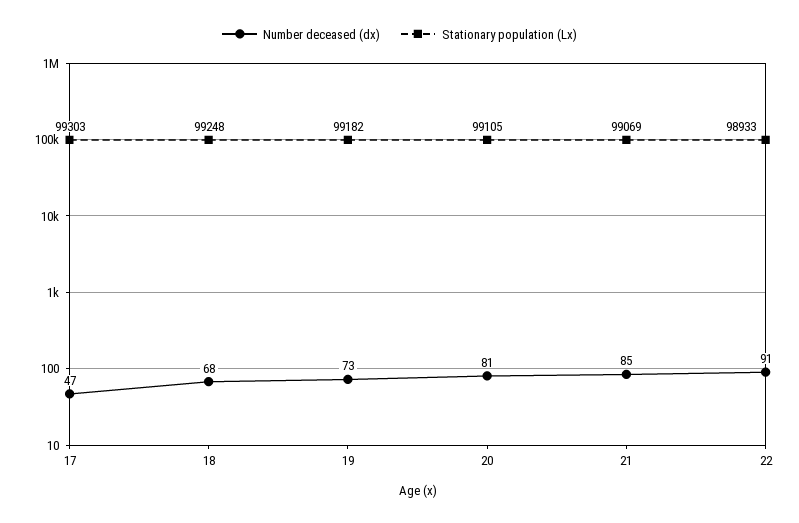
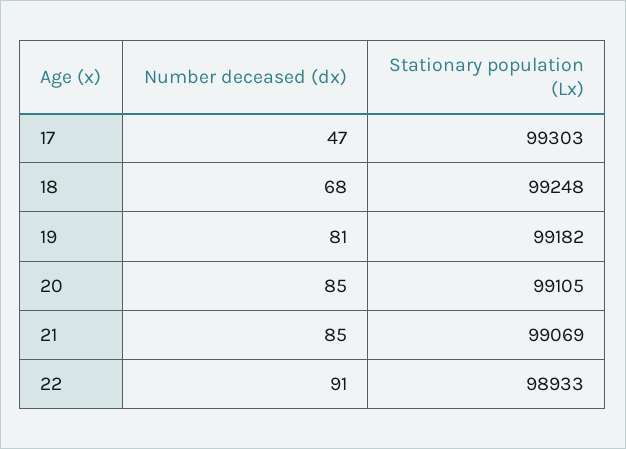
Number deceased (dx), 19: 73 -> 81
Number deceased (dx), 20: 81 -> 85

